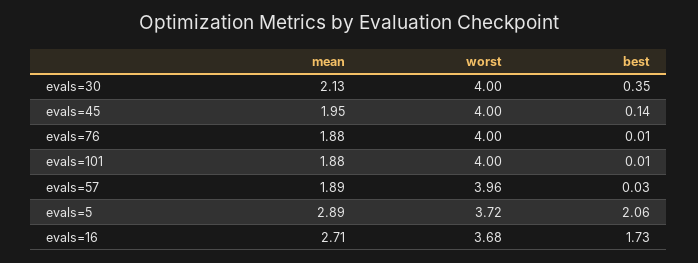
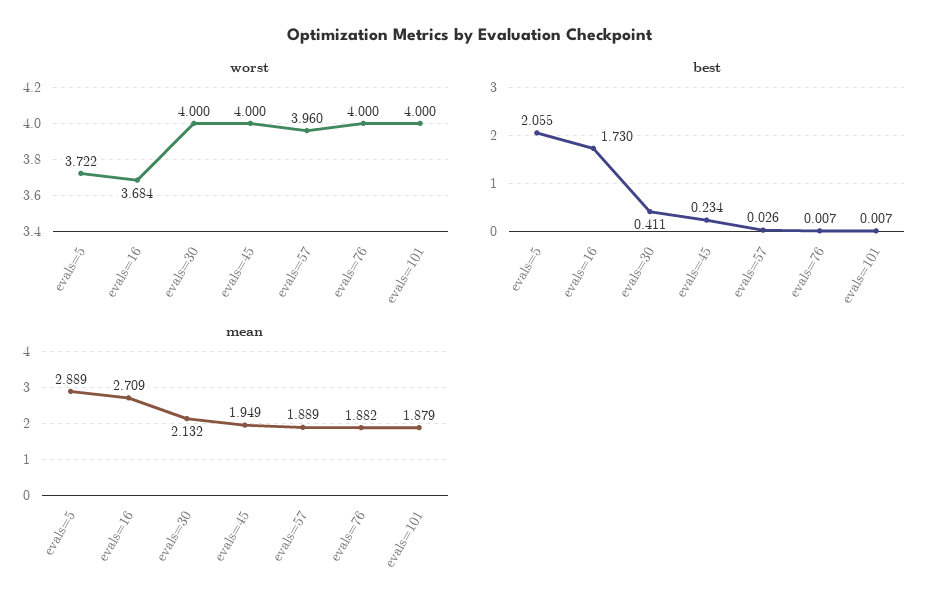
best, evals=30: 0.35 -> 0.411
best, evals=45: 0.14 -> 0.234

